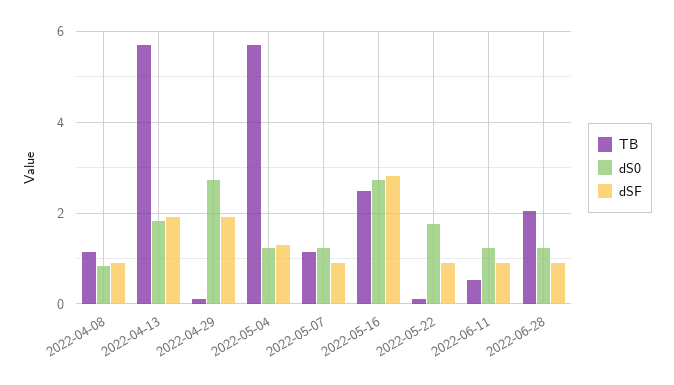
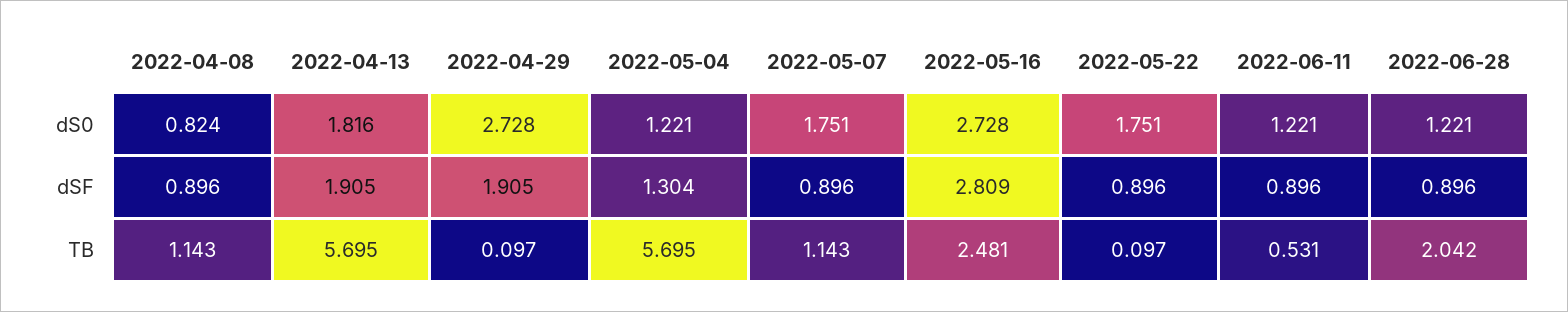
dS0, 2022-05-07: 1.2 -> 1.751

